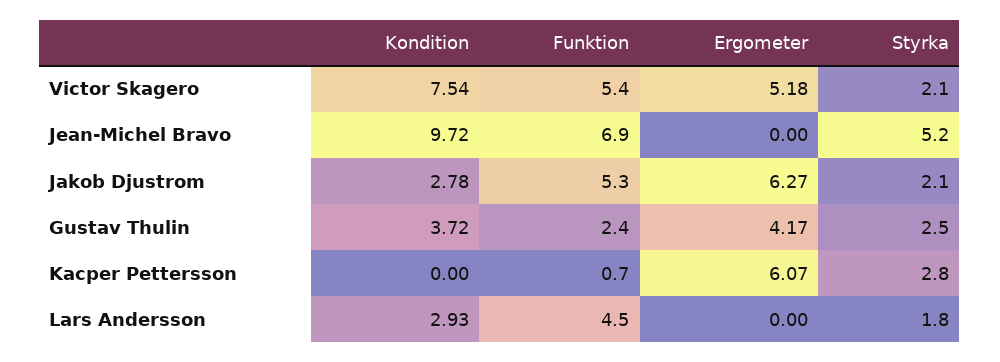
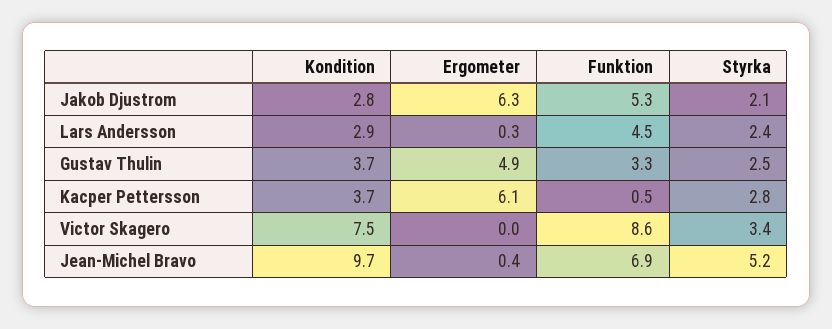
Funktion, Victor Skagero: 5.4 -> 8.6
Ergometer, Victor Skagero: 5.18 -> 0
Styrka, Victor Skagero: 2.1 -> 3.4
Ergometer, Jean-Michel Bravo: 0 -> 0.4
Funktion, Gustav Thulin: 2.4 -> 3.3
Ergometer, Gustav Thulin: 4.17 -> 4.9
Kondition, Kacper Pettersson: 0 -> 3.7
Funktion, Kacper Pettersson: 0.7 -> 0.5
Ergometer, Lars Andersson: 0 -> 0.3
Styrka, Lars Andersson: 1.8 -> 2.4

